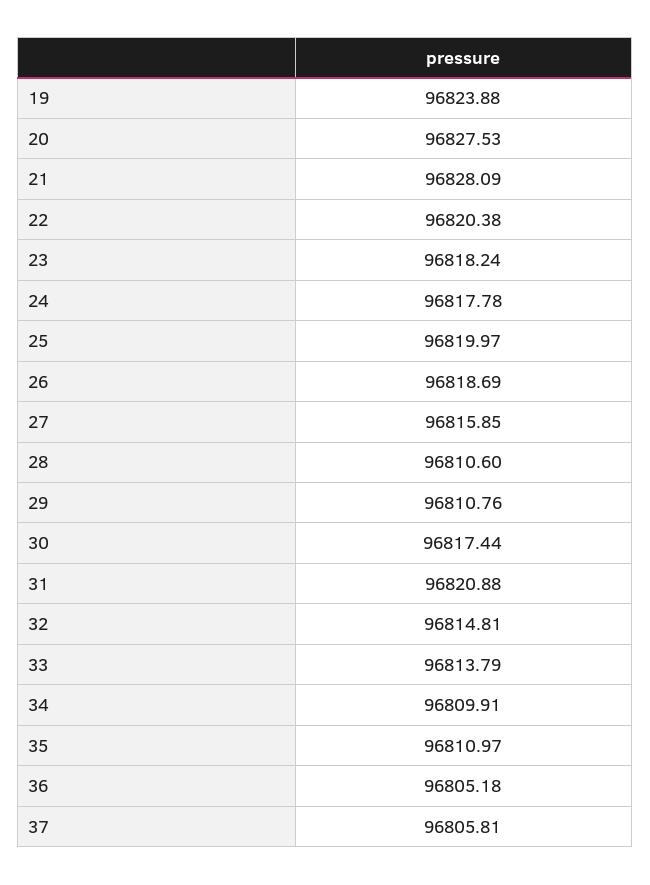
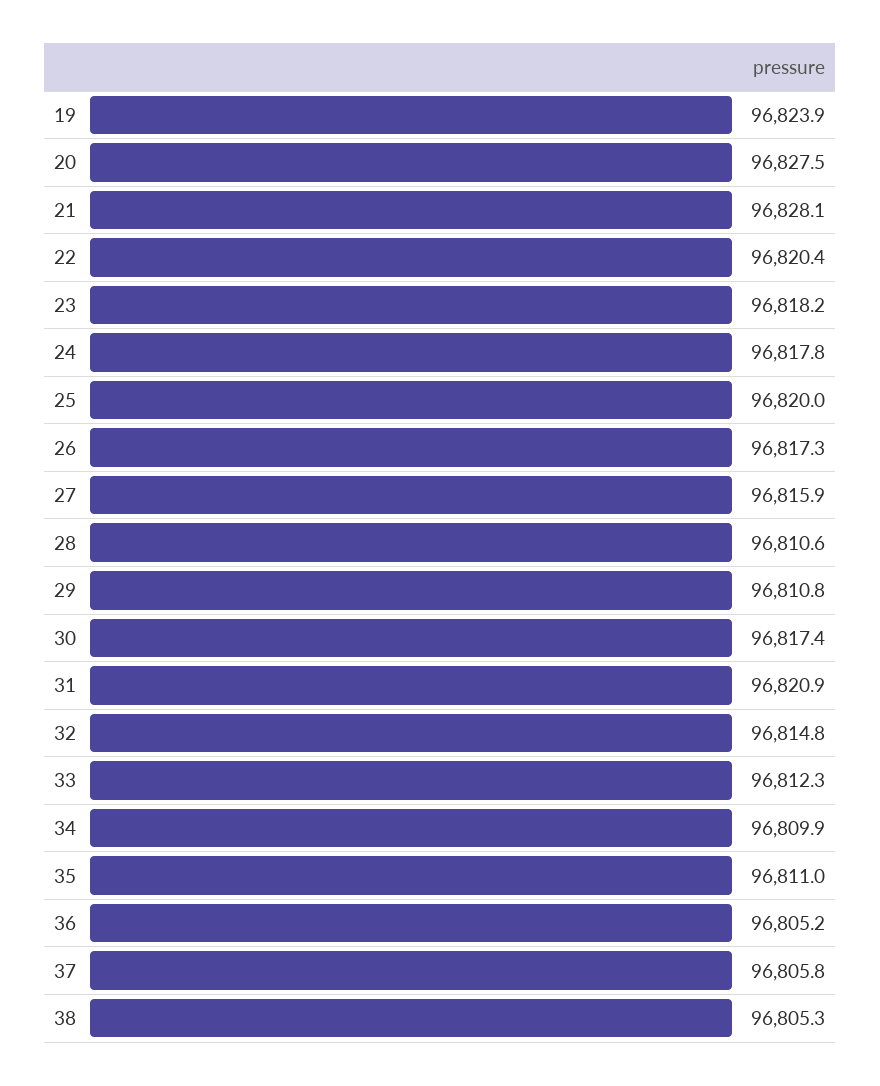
26: 96818.69 -> 96817.3
33: 96813.79 -> 96812.3
38: none -> 96805.3

